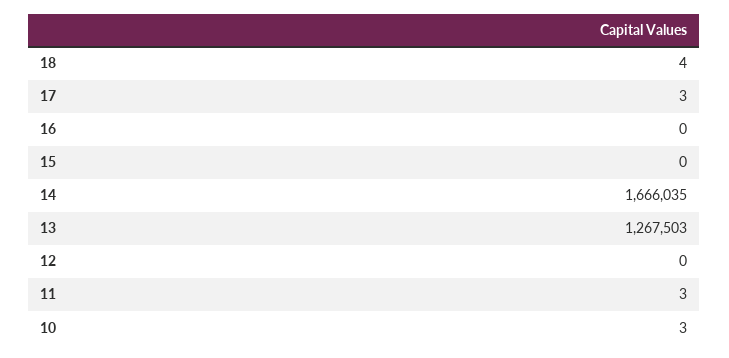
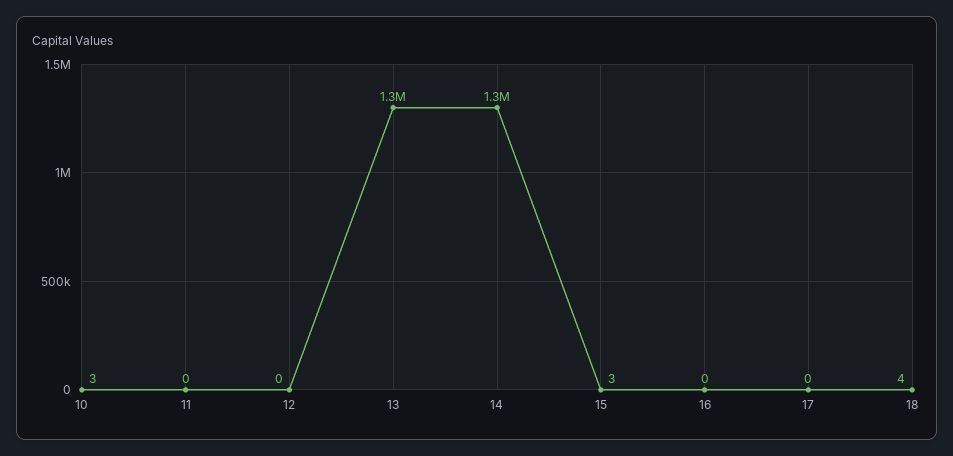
17: 3 -> 0
15: 0 -> 3
14: 1666035 -> 1300000
11: 3 -> 0

